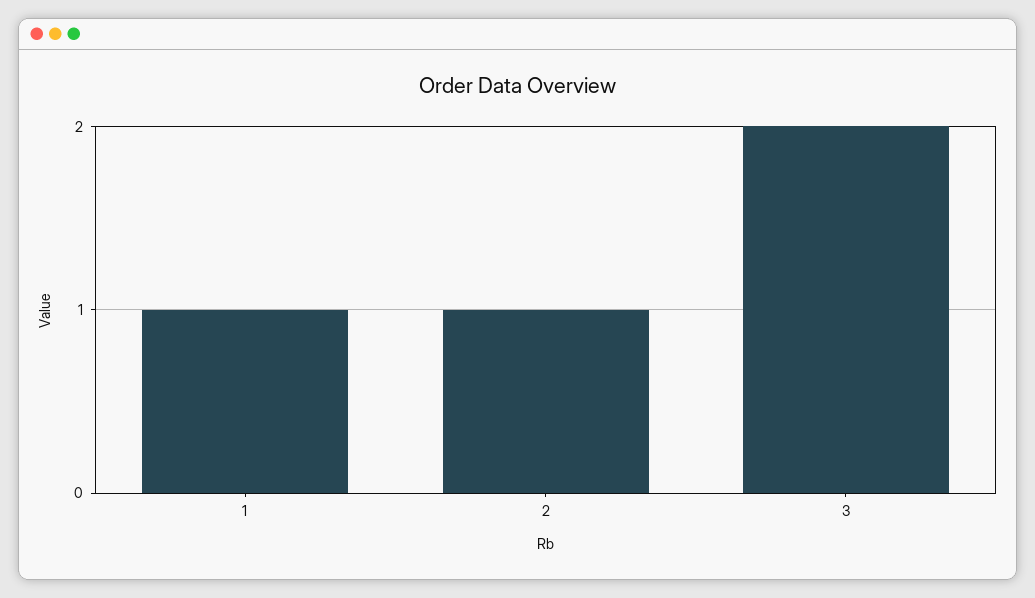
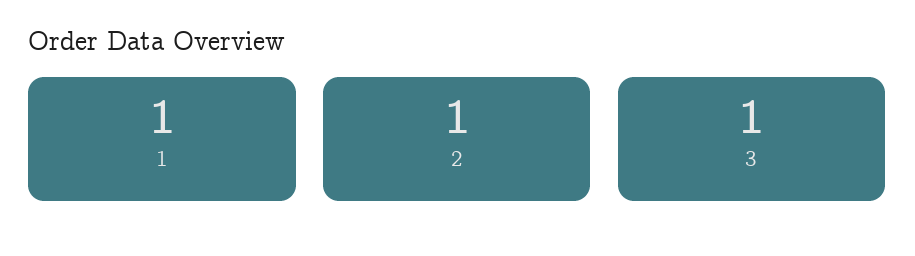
3: 2 -> 1

